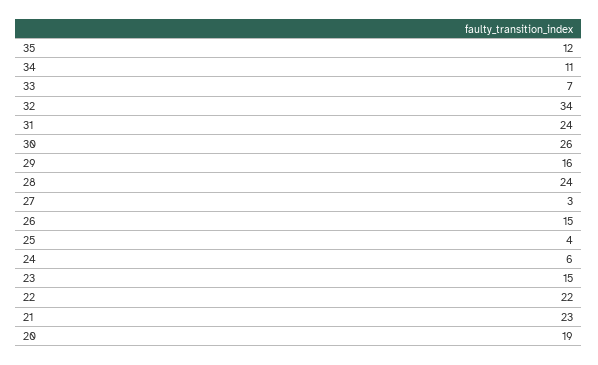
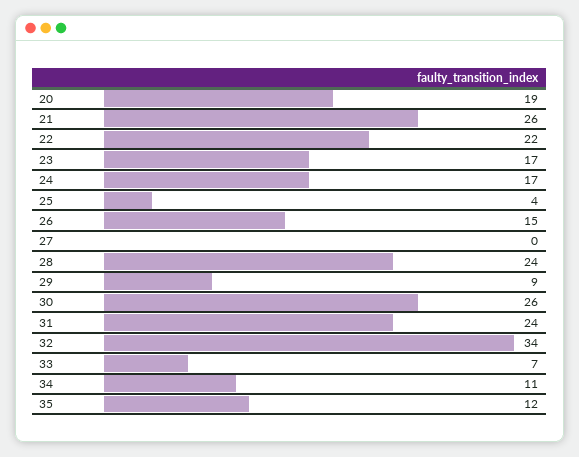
29: 16 -> 9
27: 3 -> 0
24: 6 -> 17
23: 15 -> 17
21: 23 -> 26

